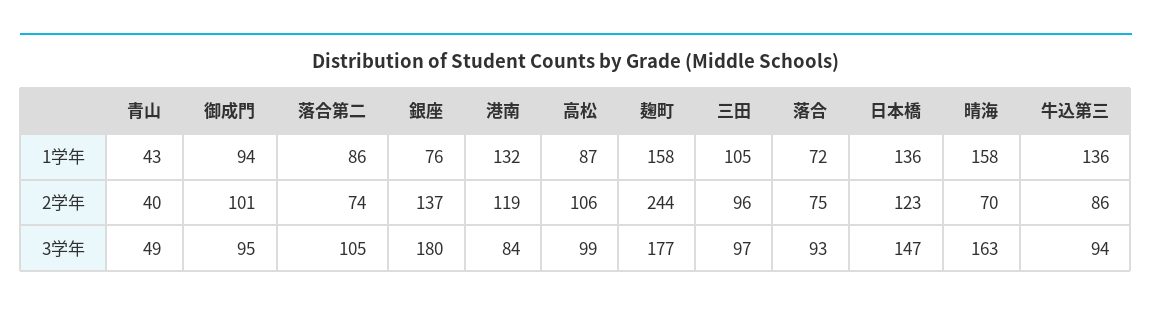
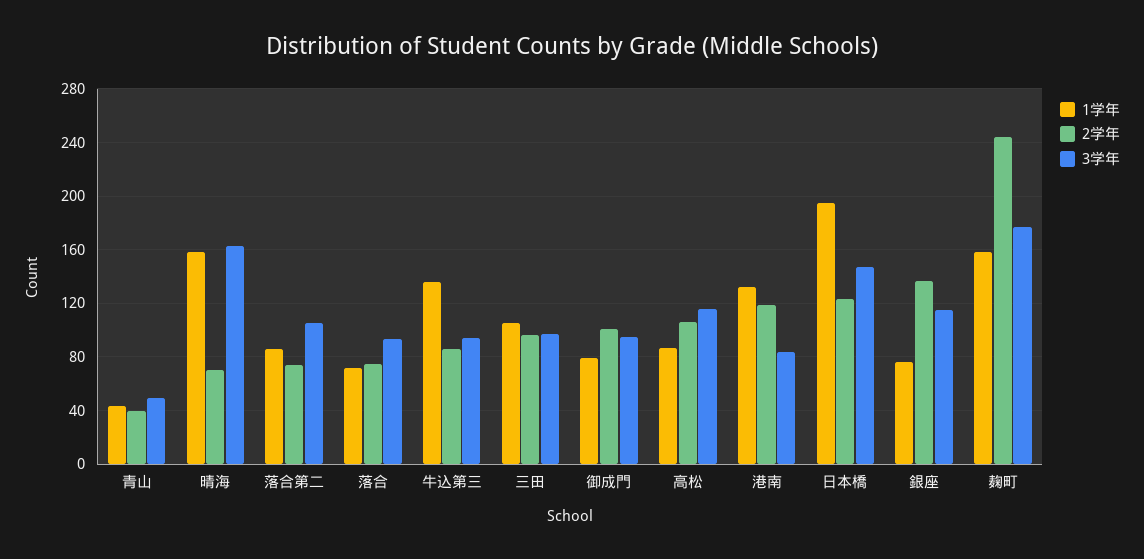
1学年, 御成門: 94 -> 80
1学年, 日本橋: 136 -> 195
3学年, 銀座: 180 -> 115
3学年, 高松: 99 -> 115

